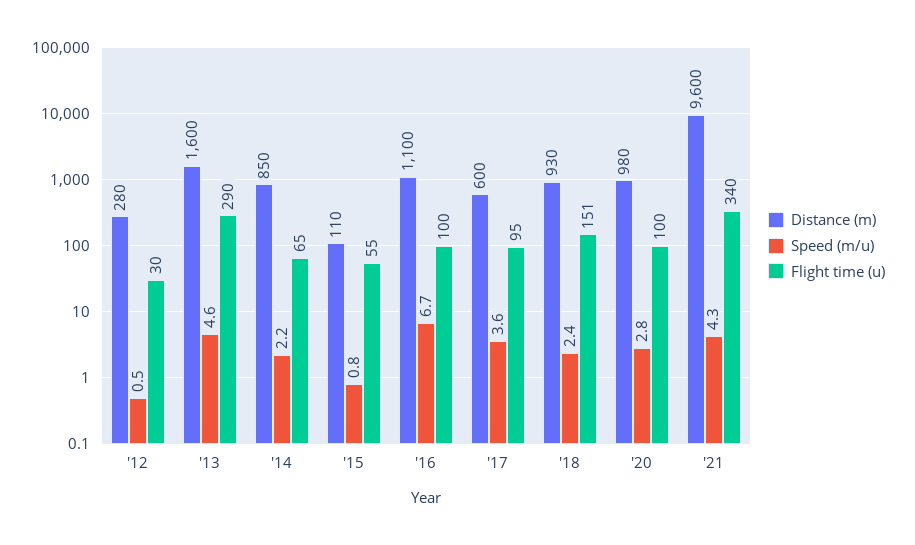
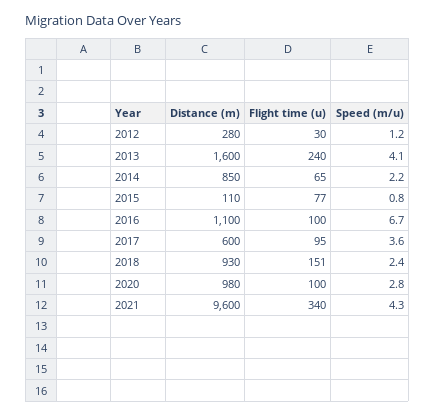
Speed (m/u), '12: 0.5 -> 1.2
Speed (m/u), '13: 4.6 -> 4.1
Flight time (u), '13: 290 -> 240
Flight time (u), '15: 55 -> 77

